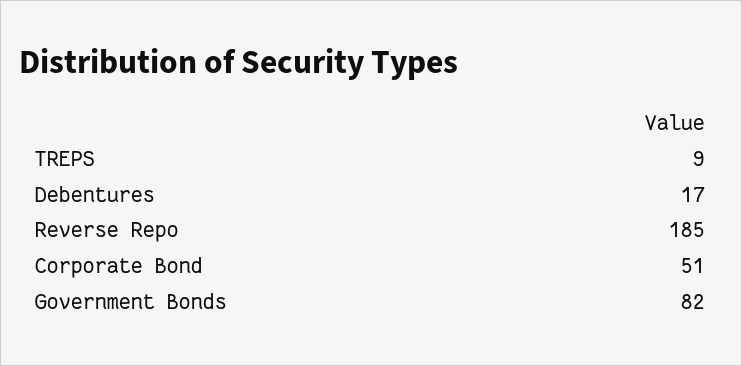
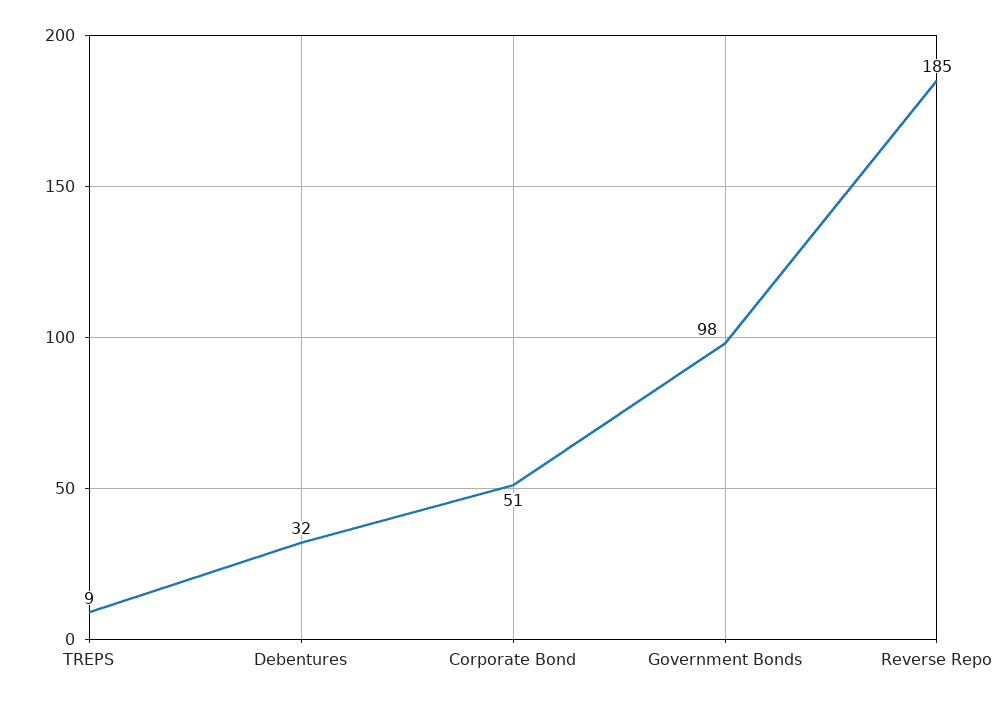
Debentures: 17 -> 32
Government Bonds: 82 -> 98

